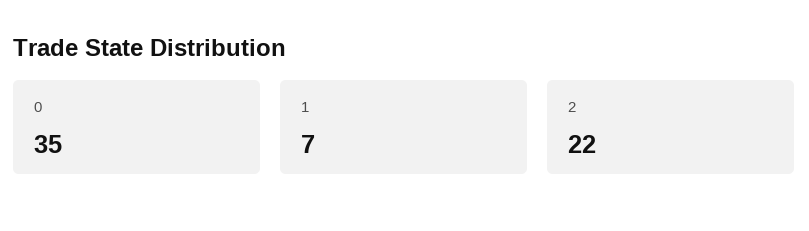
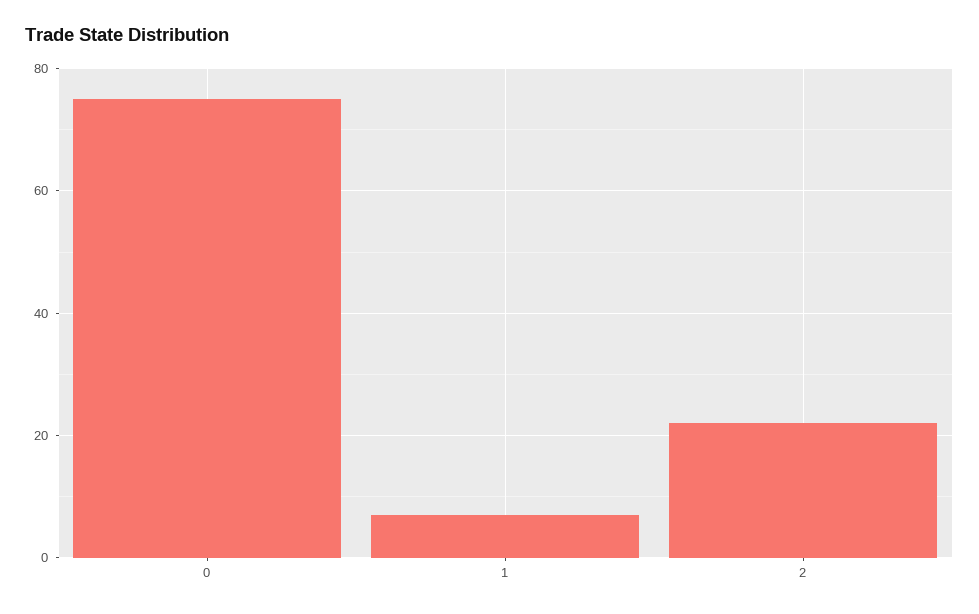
0: 35 -> 75

